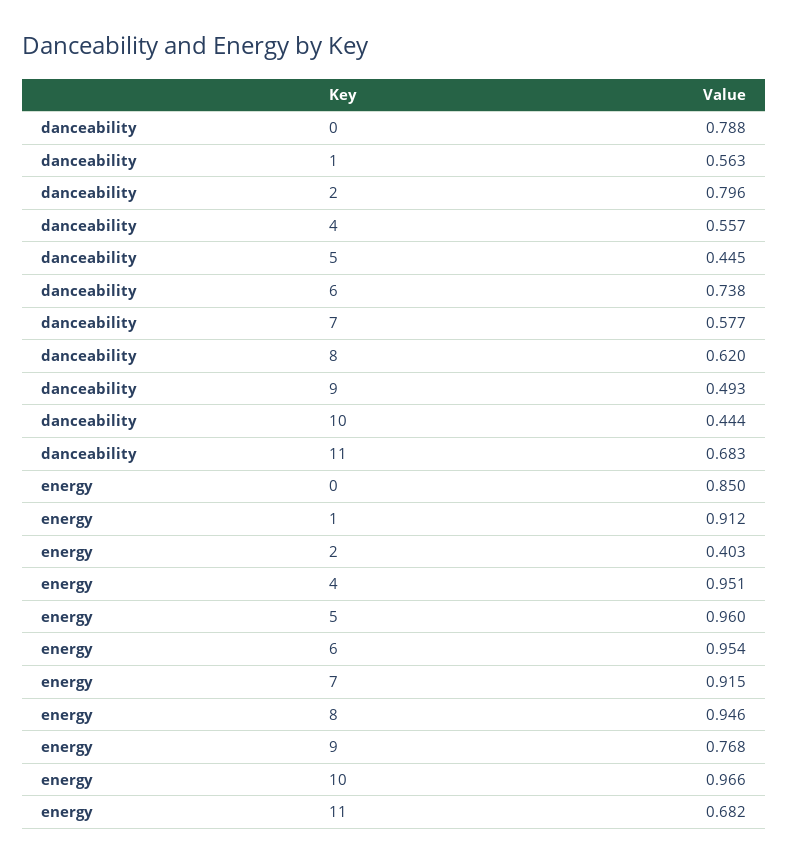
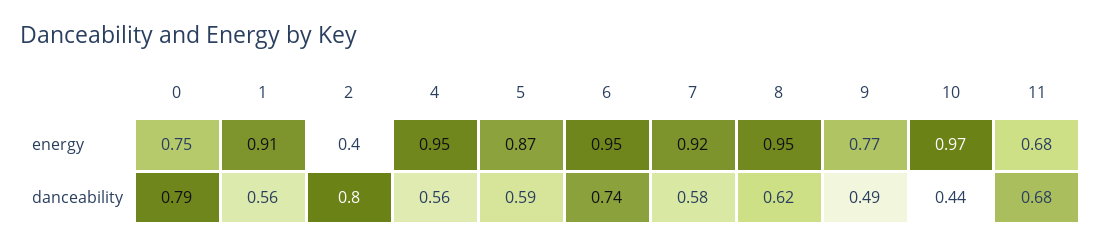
danceability, 5: 0.445 -> 0.59
energy, 0: 0.85 -> 0.75
energy, 5: 0.96 -> 0.87

